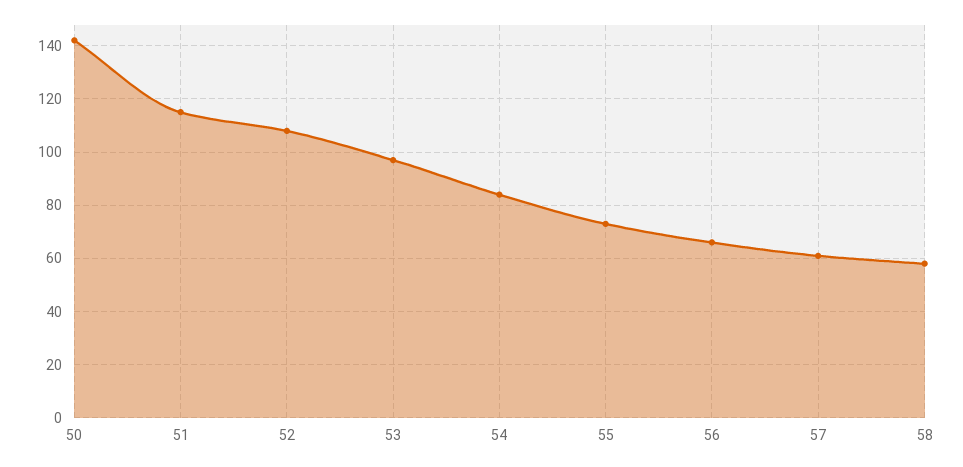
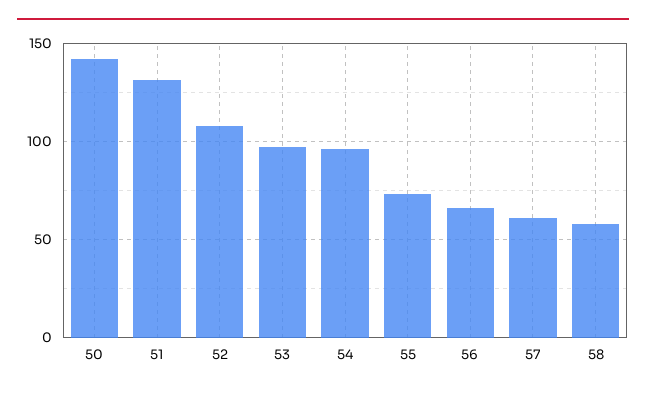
51: 115 -> 130
54: 85 -> 95

